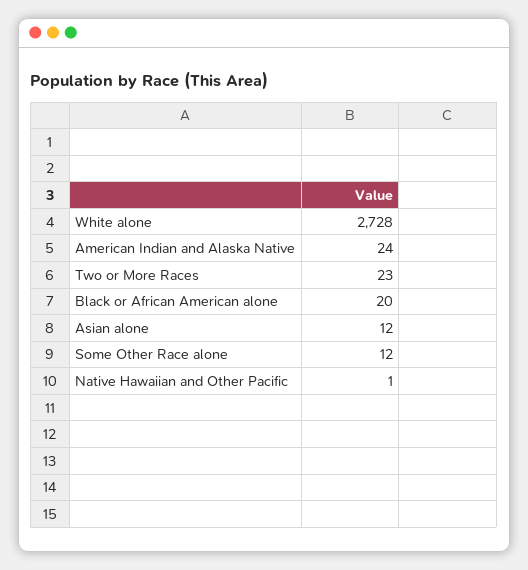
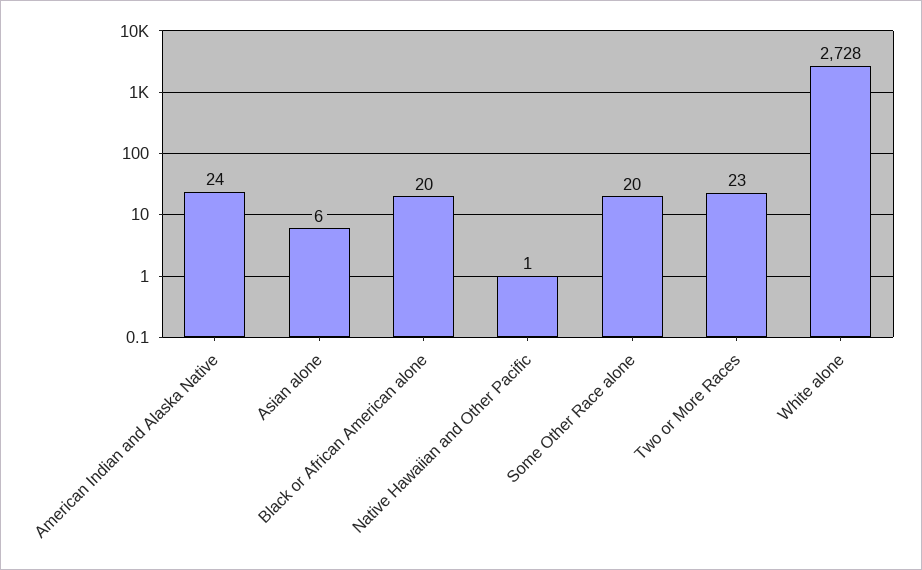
Asian alone: 12 -> 6
Some Other Race alone: 12 -> 20

